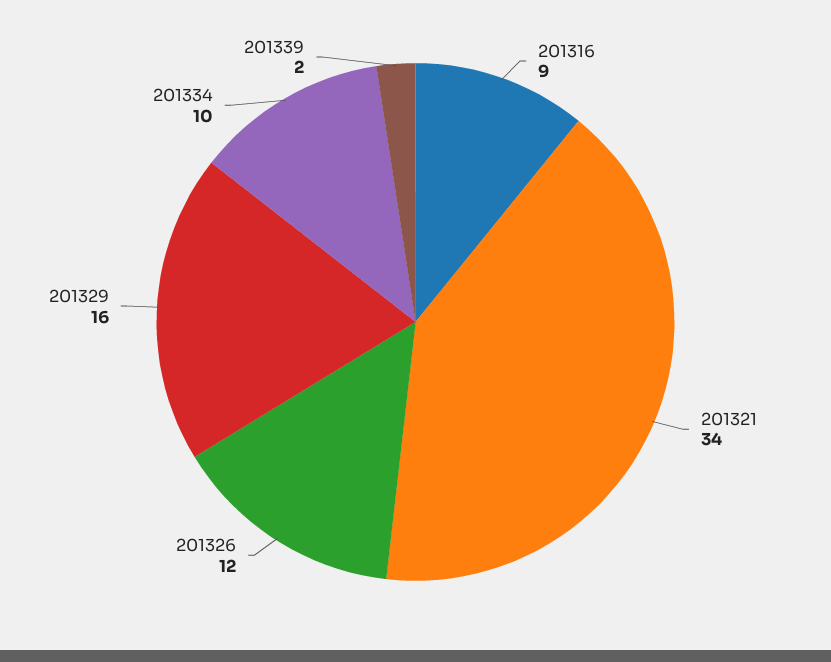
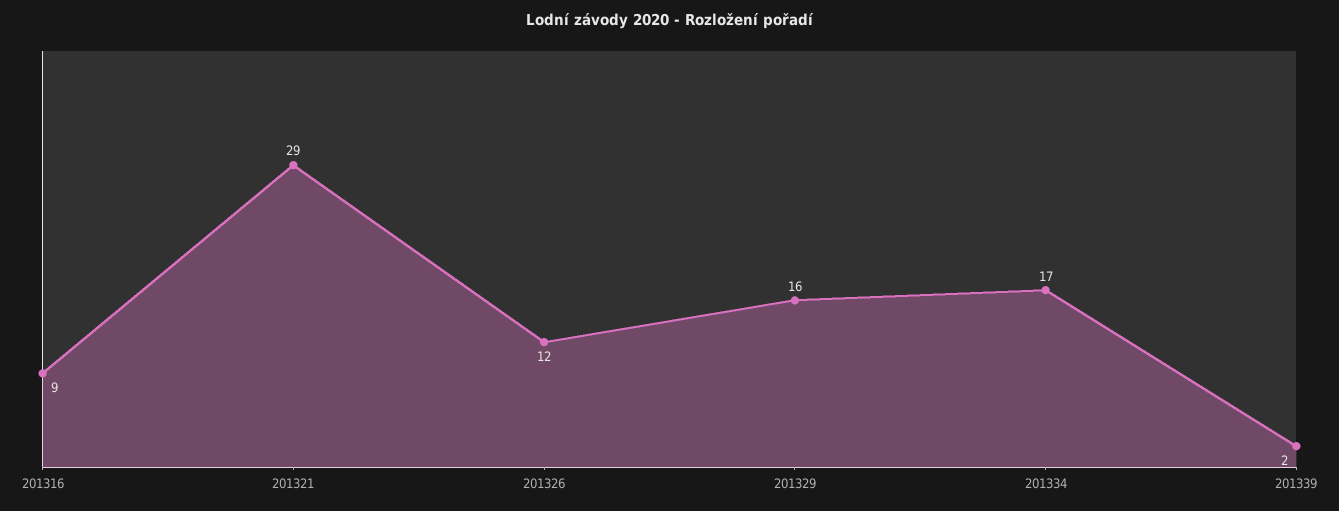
201321: 34 -> 29
201334: 10 -> 17

